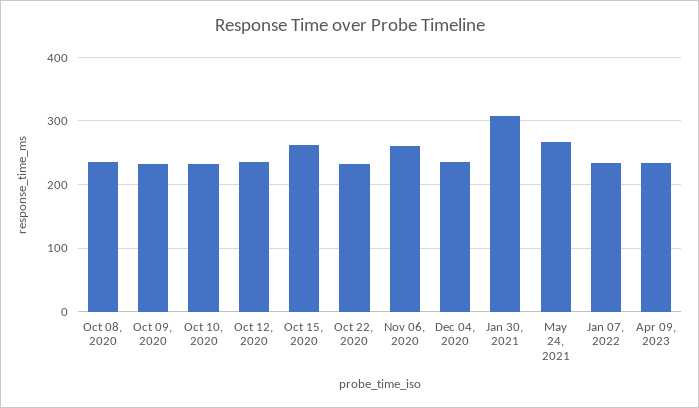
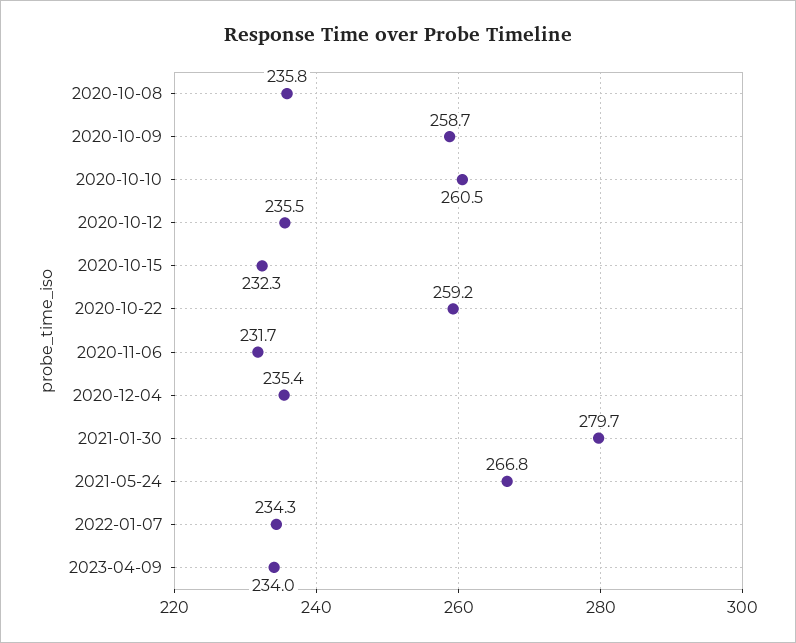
Oct 09, 2020: 230 -> 258.7
Oct 10, 2020: 230 -> 260.5
Oct 15, 2020: 260 -> 232.3
Oct 22, 2020: 230 -> 259.2
Nov 06, 2020: 260 -> 231.7
Jan 30, 2021: 310 -> 279.7

